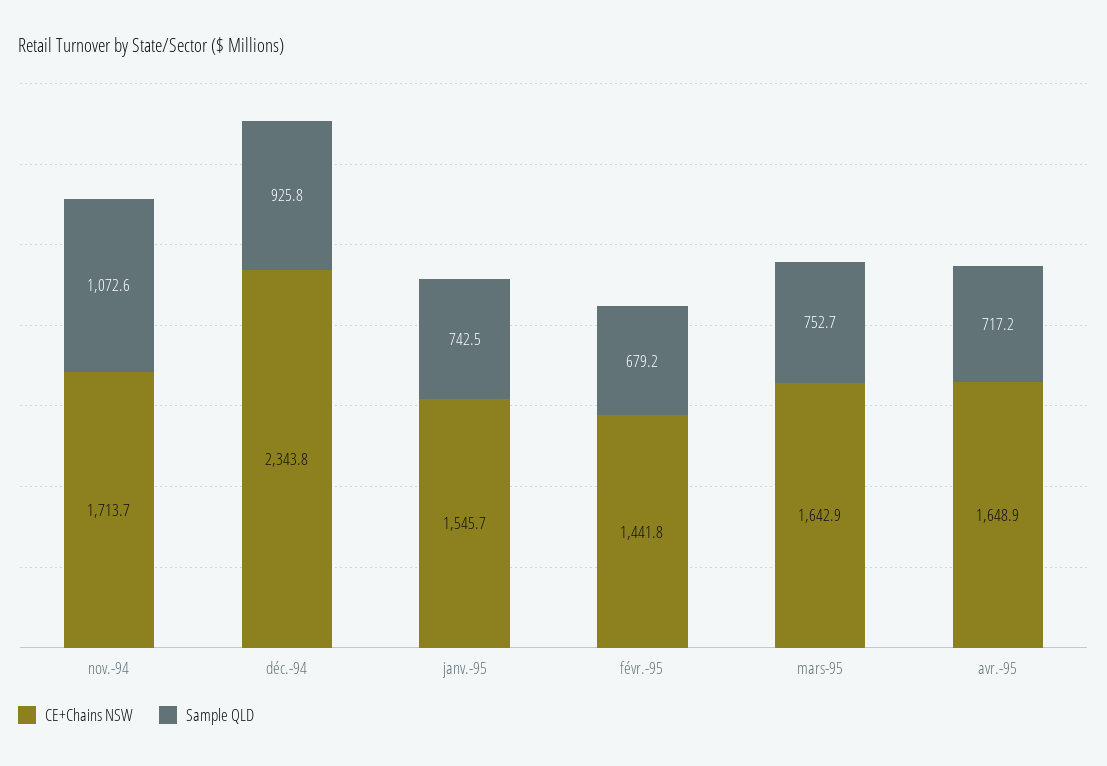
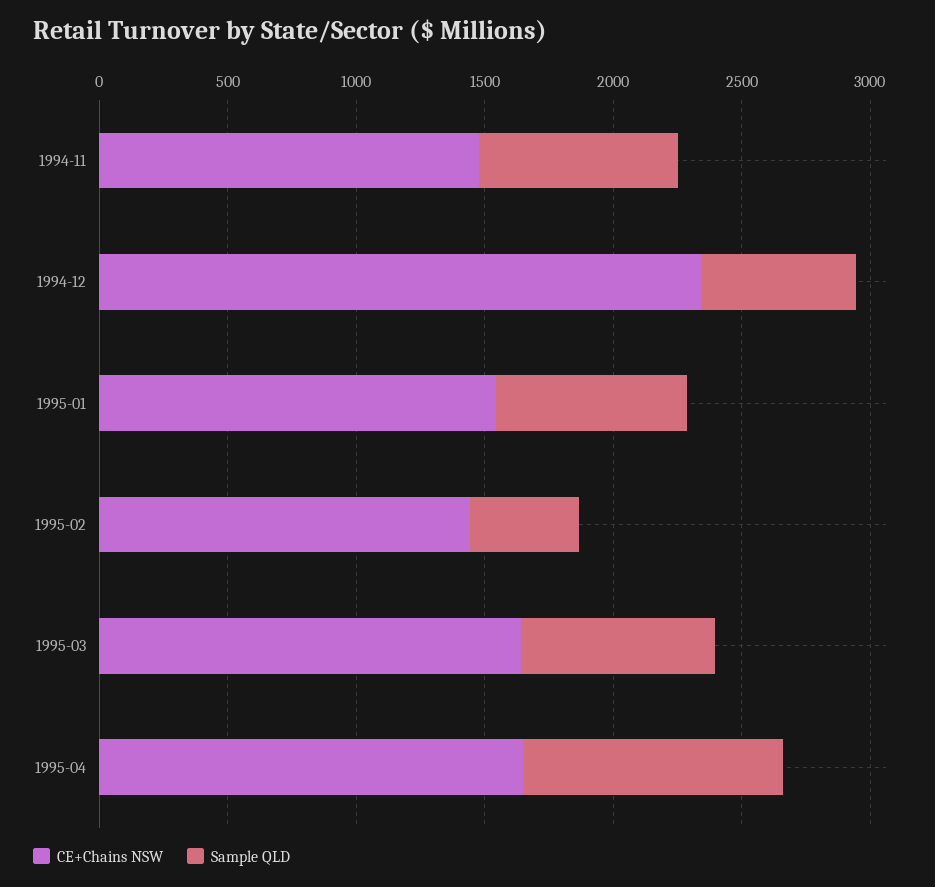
CE+Chains NSW, nov.-94: 1713.7 -> 1500
Sample QLD, nov.-94: 1072.6 -> 800
Sample QLD, déc.-94: 925.8 -> 600
Sample QLD, févr.-95: 679.2 -> 400
Sample QLD, avr.-95: 717.2 -> 1000

